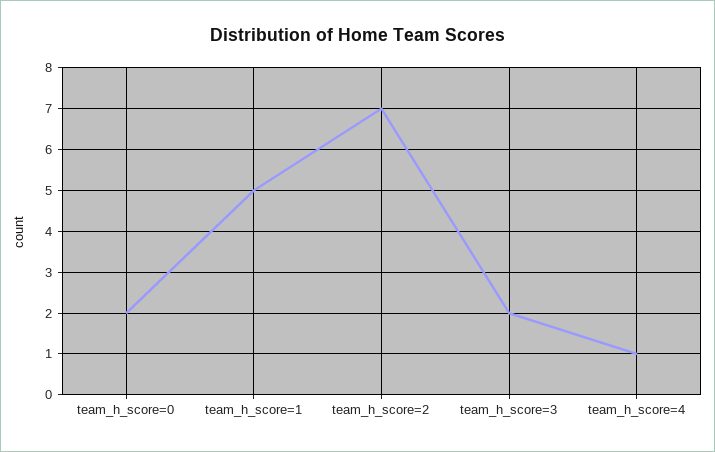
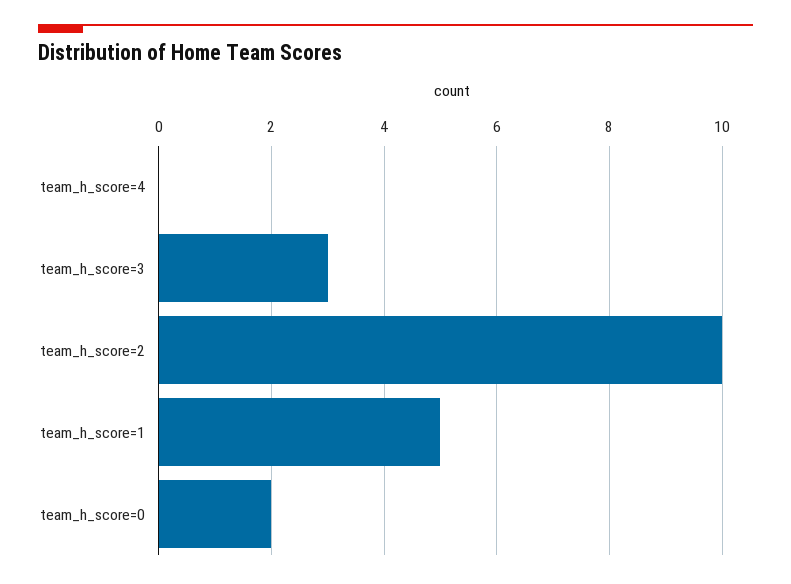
team_h_score=2: 7 -> 10
team_h_score=3: 2 -> 3
team_h_score=4: 1 -> 0

